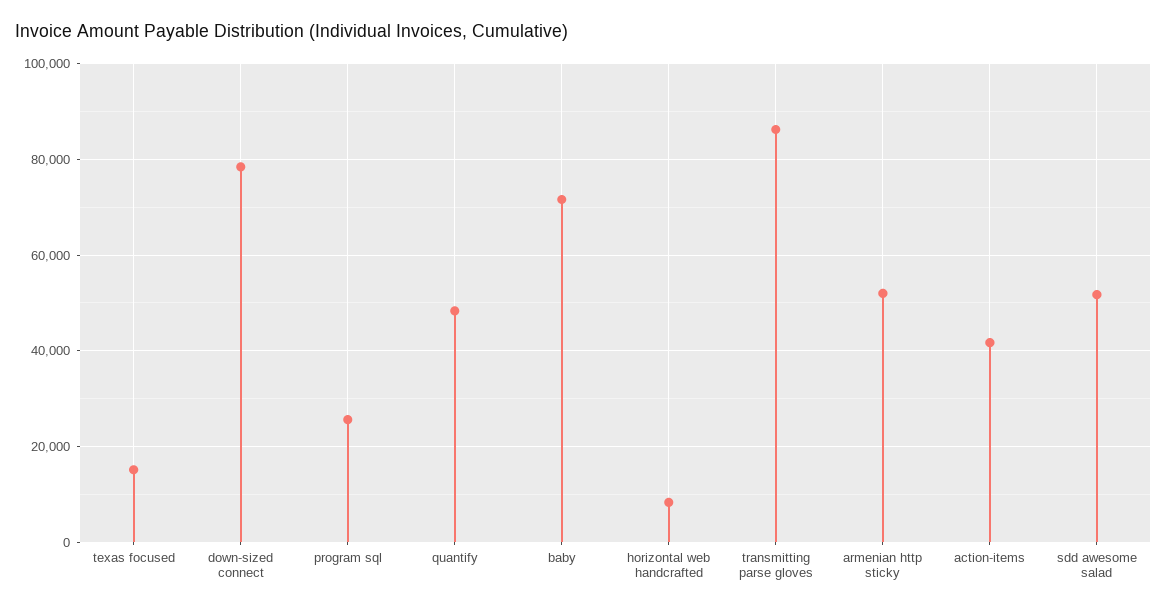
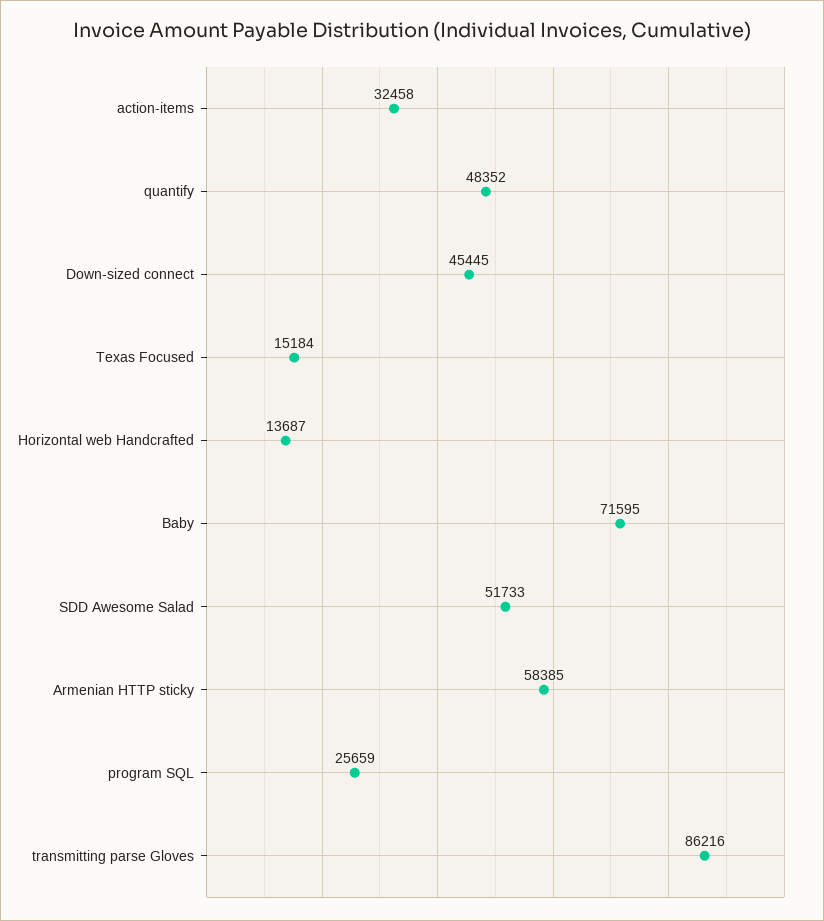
down-sized connect: 78000 -> 45445
horizontal web handcrafted: 8000 -> 13687
armenian http sticky: 52000 -> 58385
action-items: 42000 -> 32458

